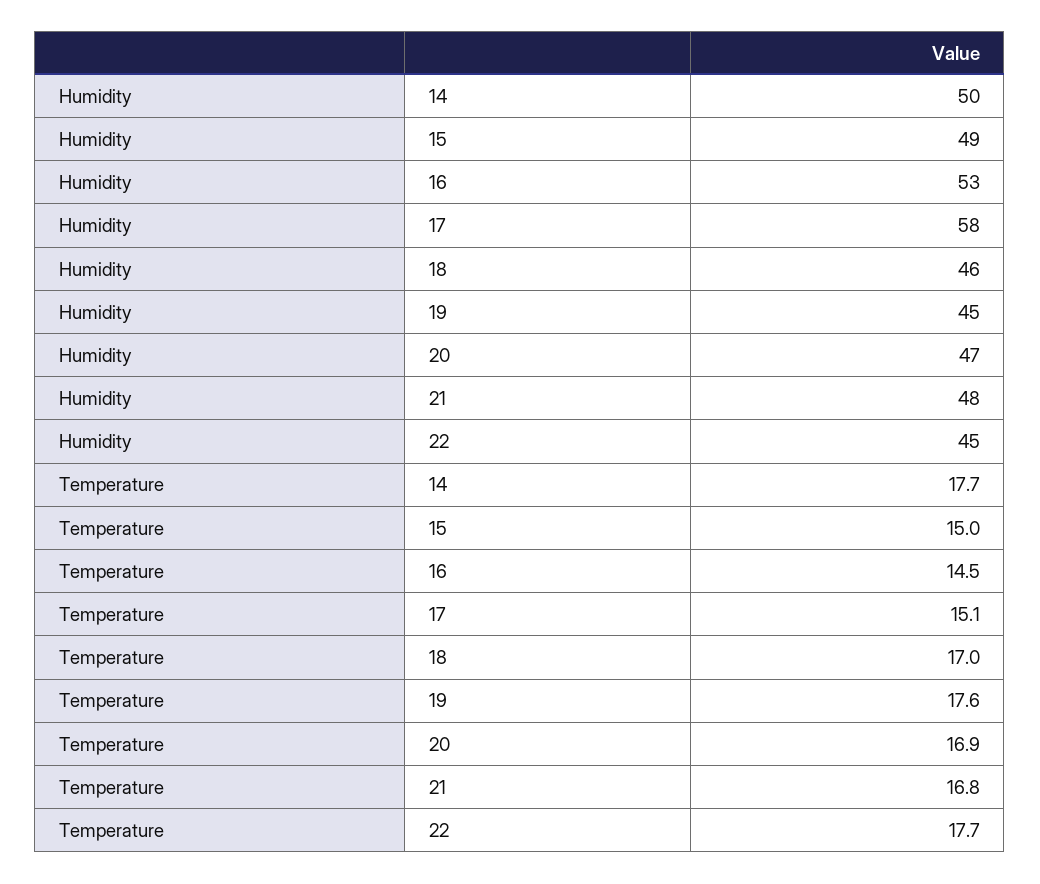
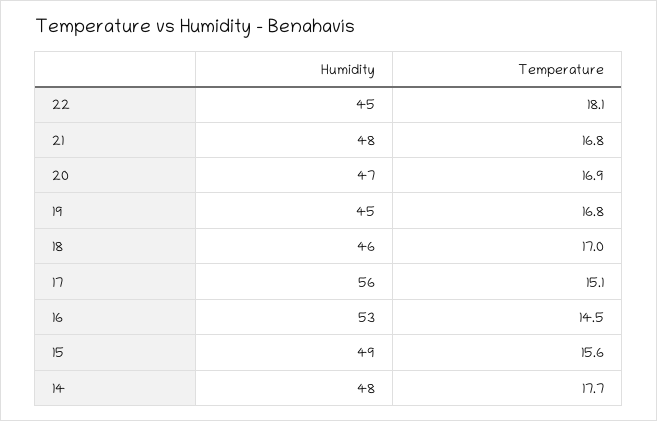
Humidity, 14: 50 -> 48
Humidity, 17: 58 -> 56
Temperature, 15: 15 -> 15.6
Temperature, 19: 17.6 -> 16.8
Temperature, 22: 17.7 -> 18.1

